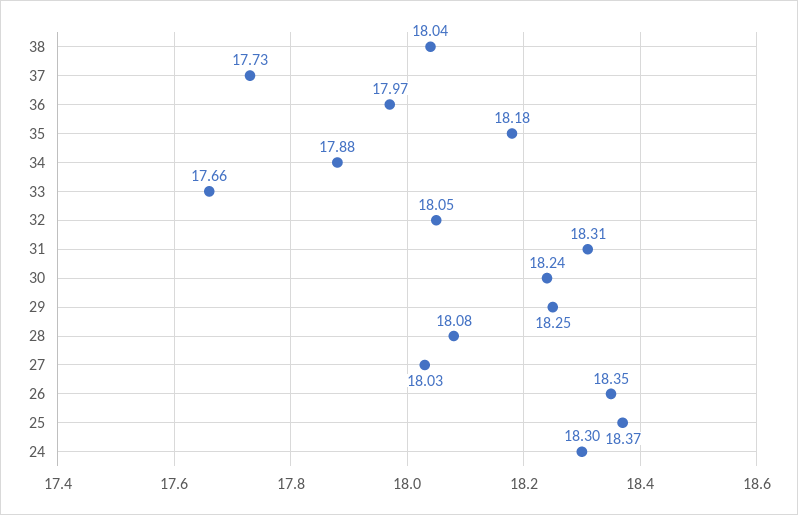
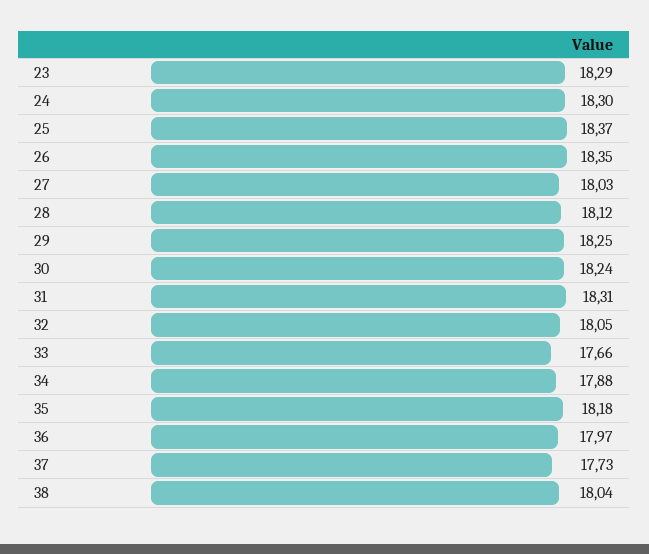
28: 18.08 -> 18.12
23: none -> 18.29

